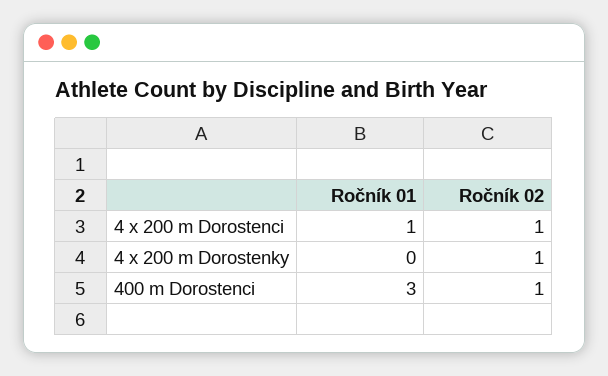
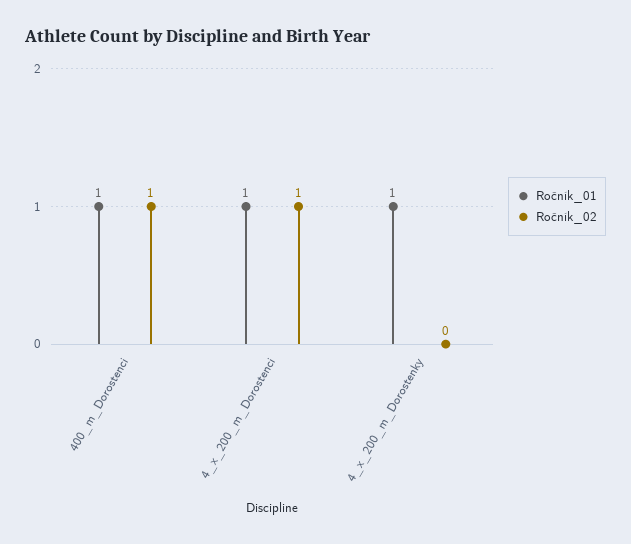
Ročník 01, 4 x 200 m Dorostenky: 0 -> 1
Ročník 02, 4 x 200 m Dorostenky: 1 -> 0
Ročník 01, 400 m Dorostenci: 3 -> 1

